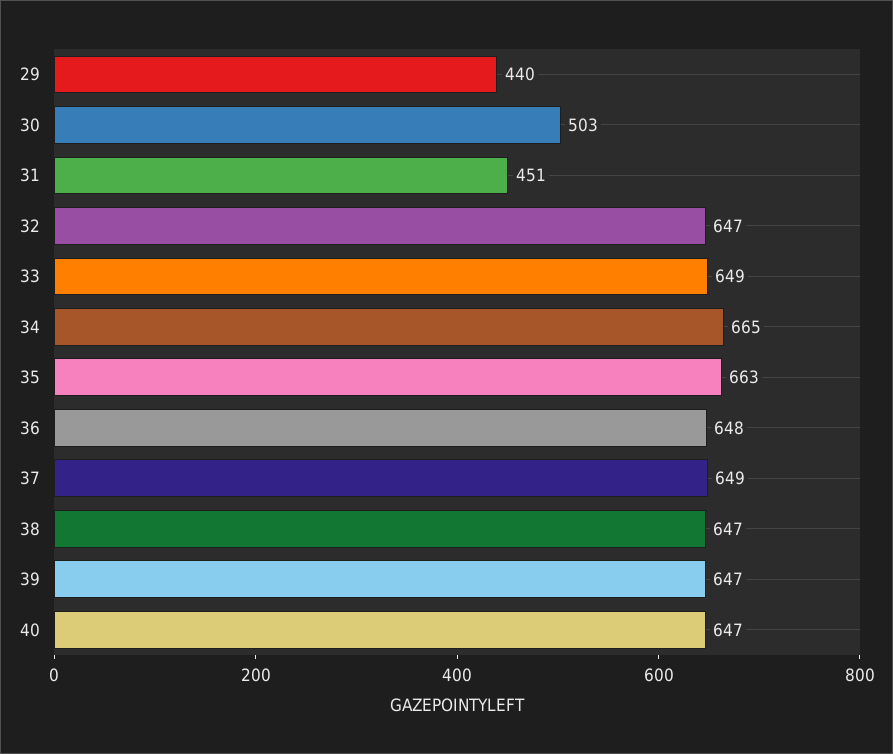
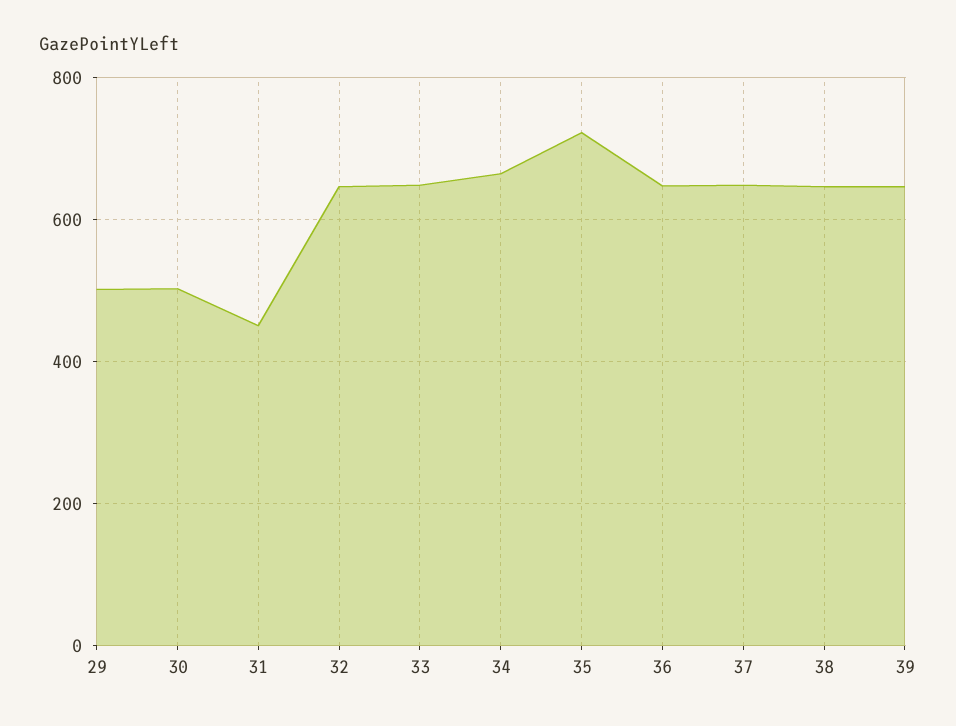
29: 440 -> 500
35: 663 -> 720
40: 647 -> none

